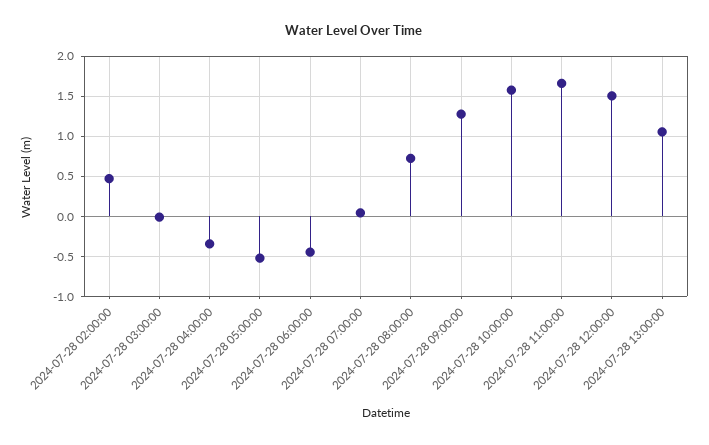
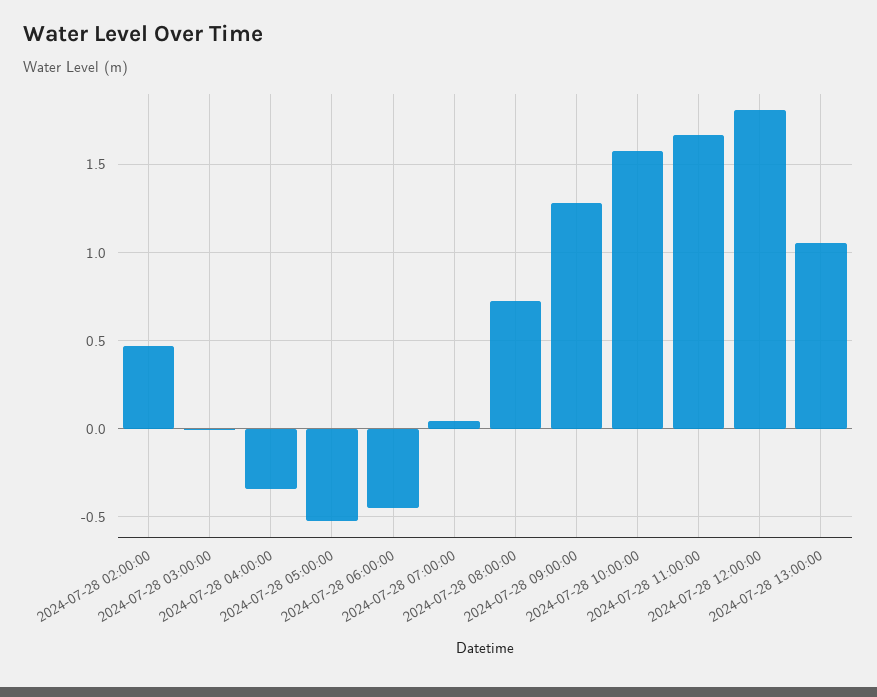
2024-07-28 12:00:00: 1.5 -> 1.8

